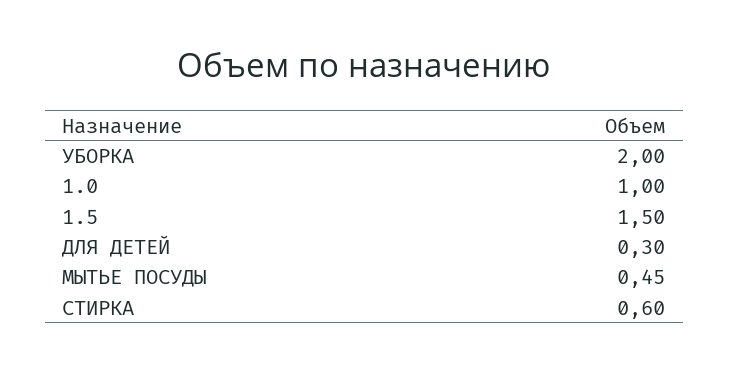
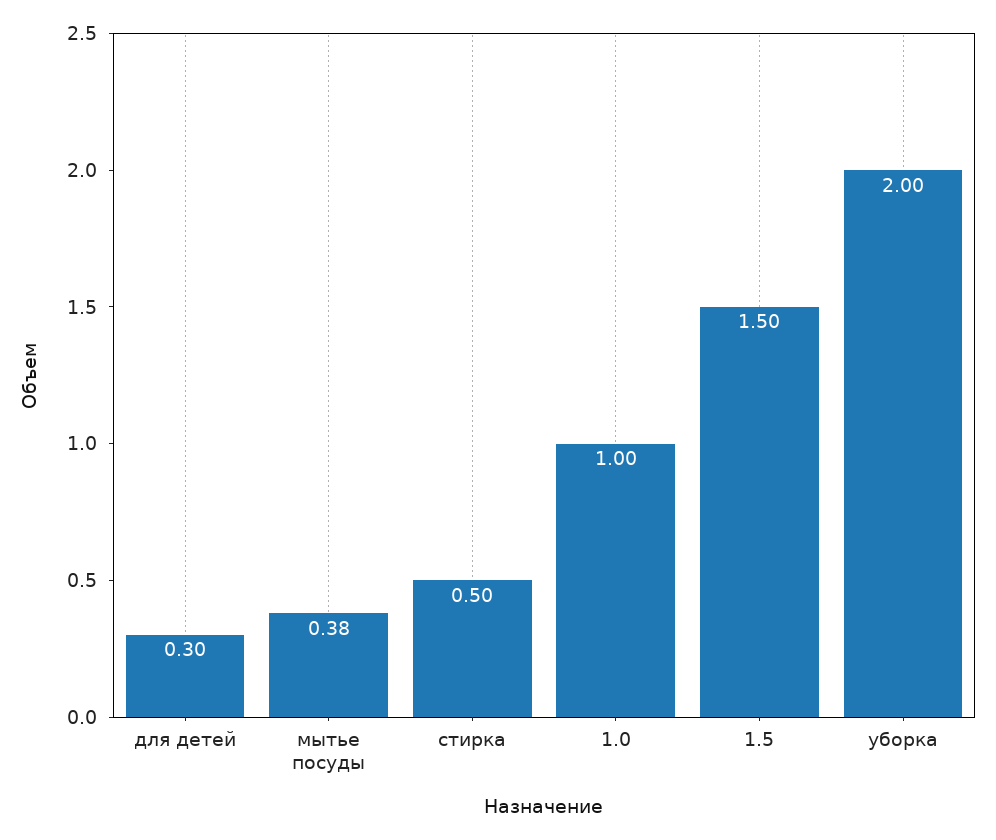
МЫТЬЕ ПОСУДЫ: 0.45 -> 0.38
СТИРКА: 0.6 -> 0.5

